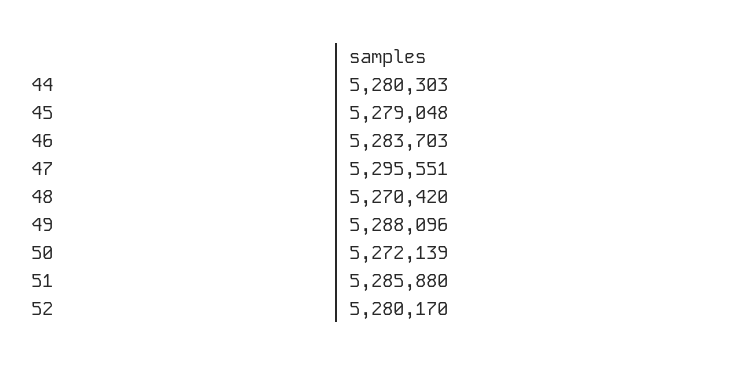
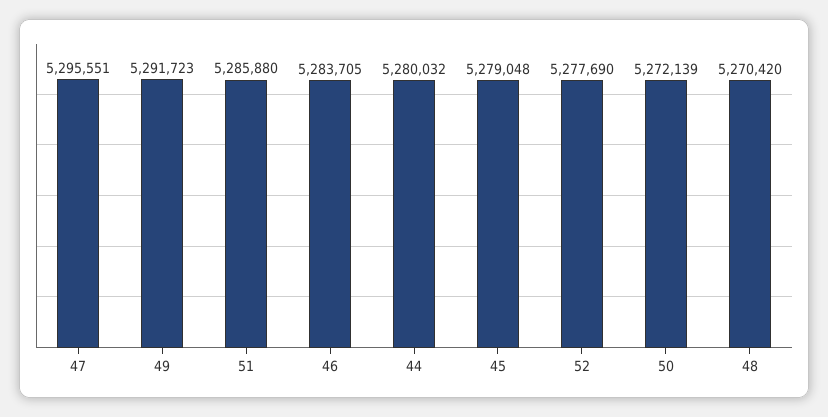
44: 5280303 -> 5280032
46: 5283703 -> 5283705
49: 5288096 -> 5291723
52: 5280170 -> 5277690

